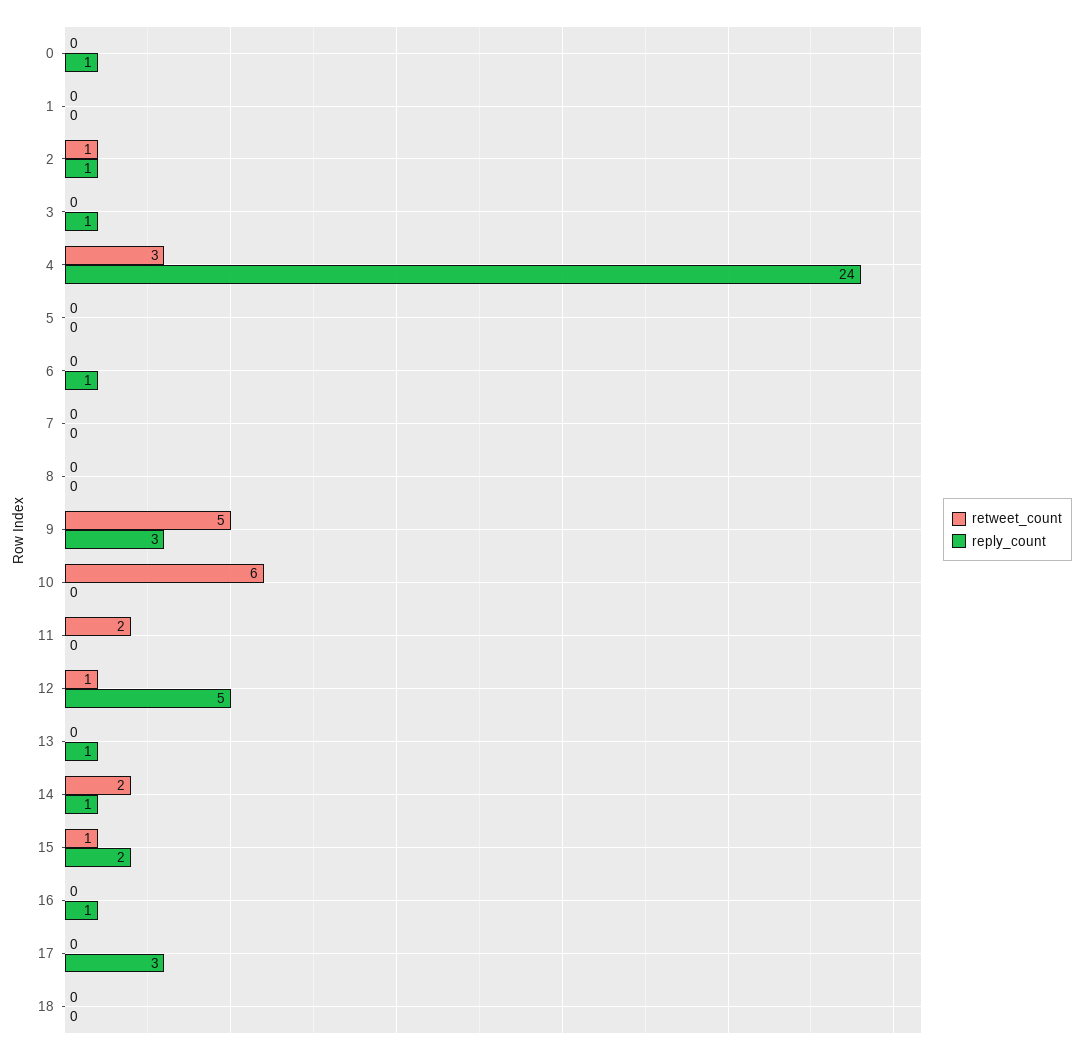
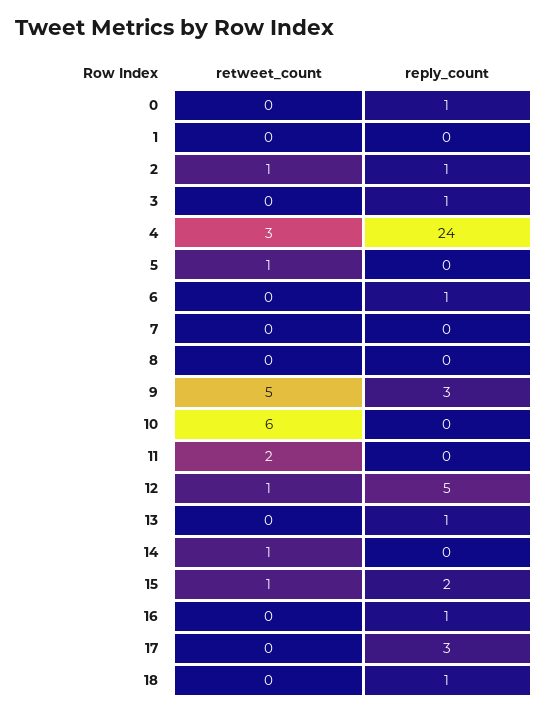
retweet_count, 5: 0 -> 1
retweet_count, 14: 2 -> 1
reply_count, 14: 1 -> 0
reply_count, 18: 0 -> 1

